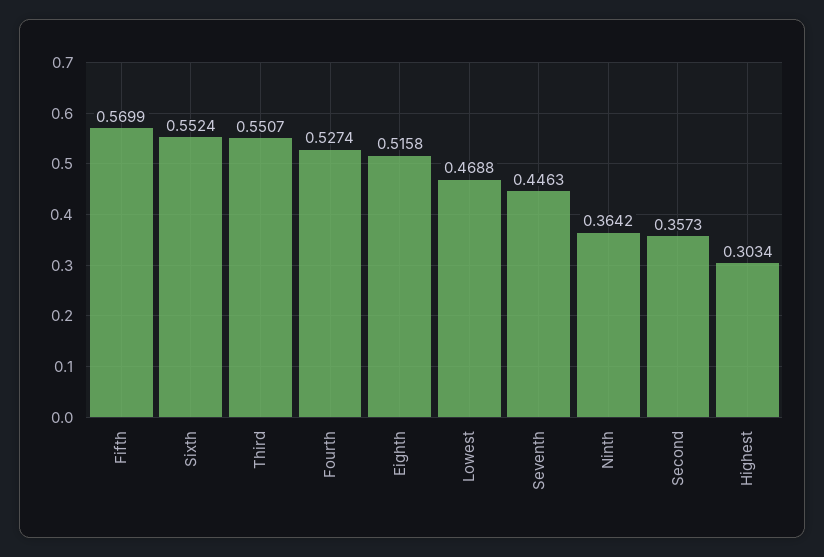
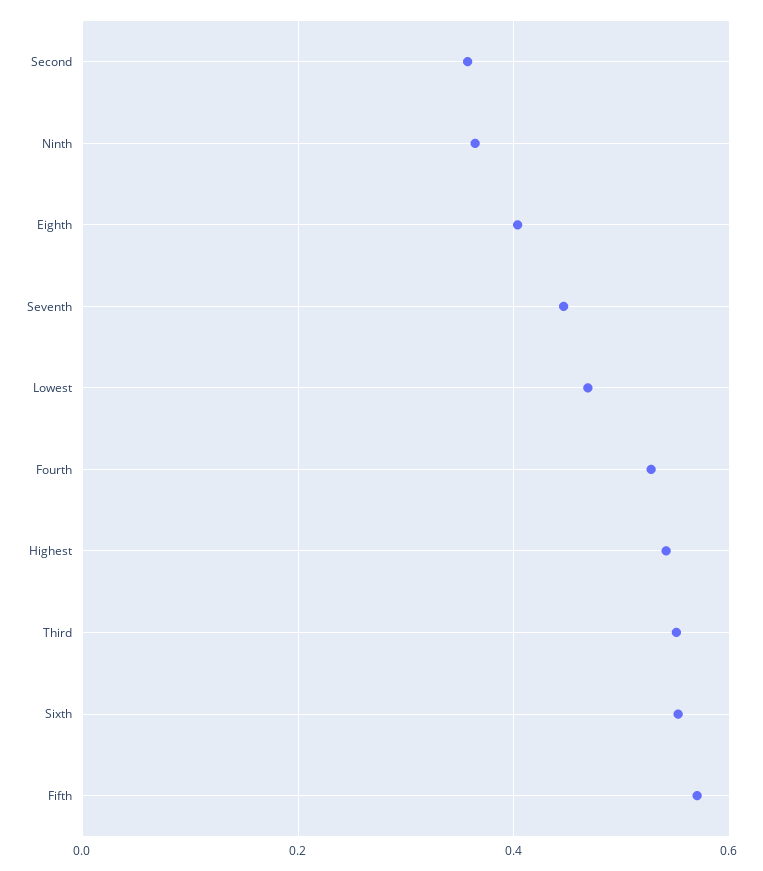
Eighth: 0.5158 -> 0.4
Highest: 0.3034 -> 0.54

